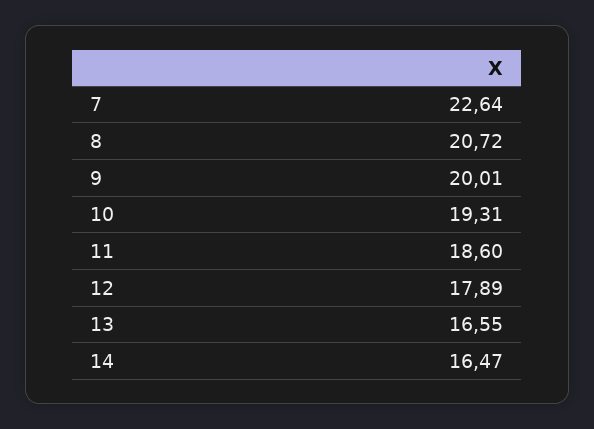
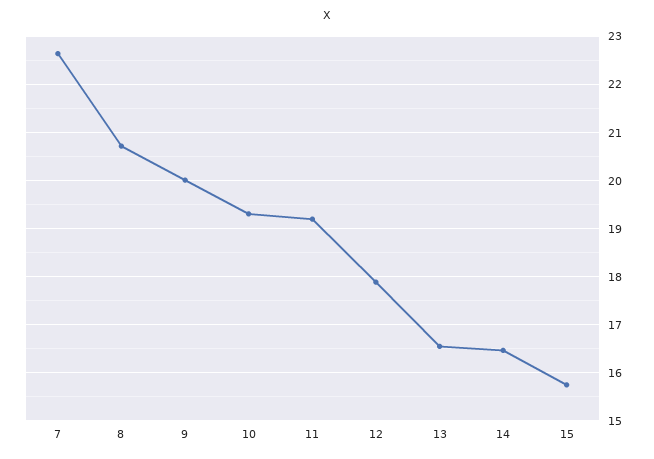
11: 18.6 -> 19.2
15: none -> 15.8

